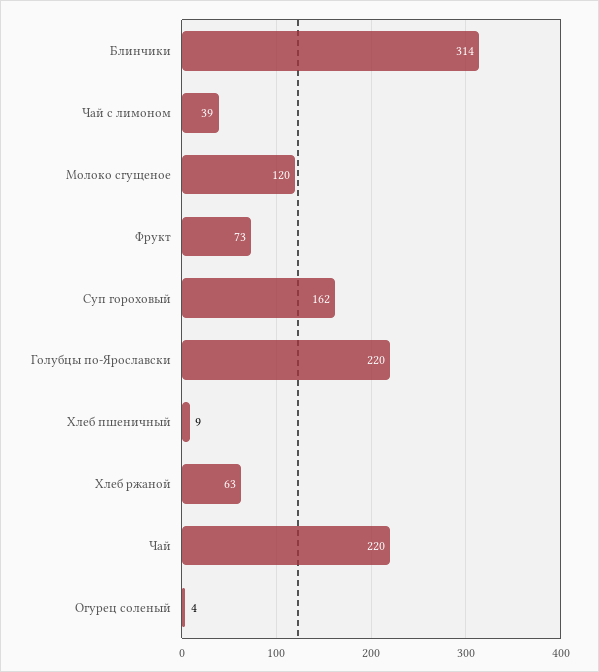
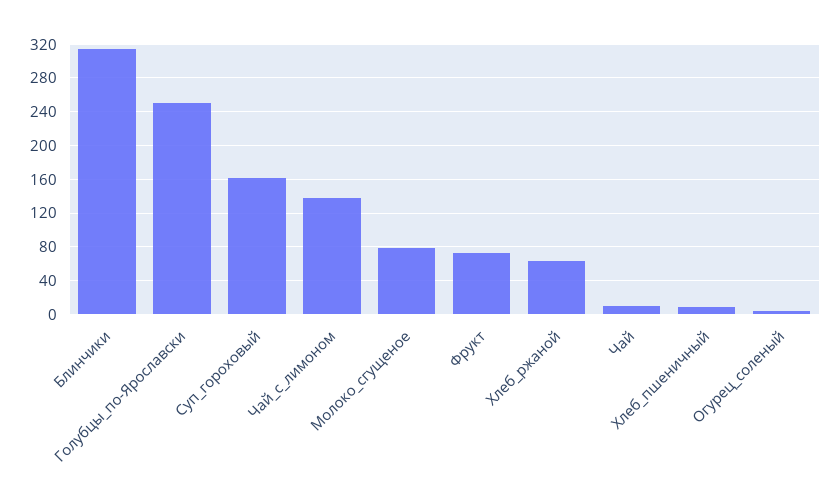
Чай с лимоном: 39 -> 140
Молоко сгущеное: 120 -> 80
Голубцы по-Ярославски: 220 -> 250
Чай: 220 -> 10

